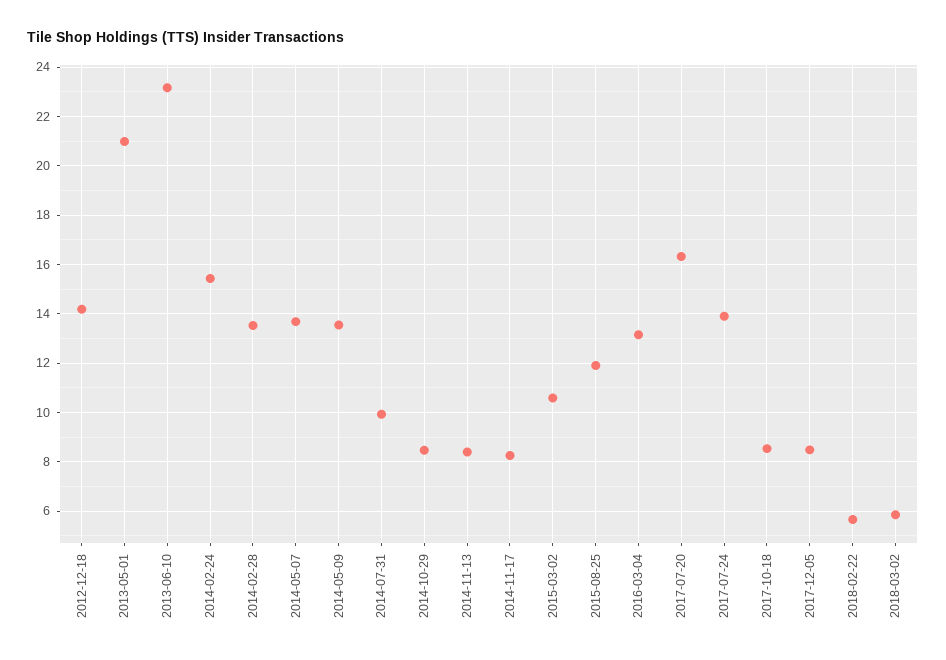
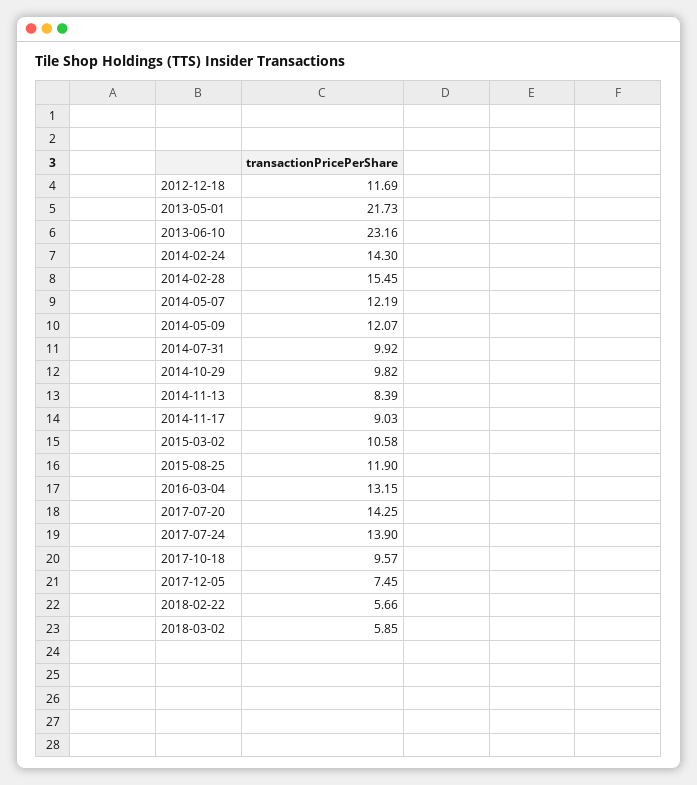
2012-12-18: 14.25 -> 11.69
2013-05-01: 21 -> 21.73
2014-02-24: 15.5 -> 14.3
2014-02-28: 13.5 -> 15.45
2014-05-07: 13.75 -> 12.19
2014-05-09: 13.5 -> 12.07
2014-10-29: 8.5 -> 9.82
2014-11-17: 8.25 -> 9.03
2017-07-20: 16.25 -> 14.25
2017-10-18: 8.5 -> 9.57
2017-12-05: 8.5 -> 7.45

